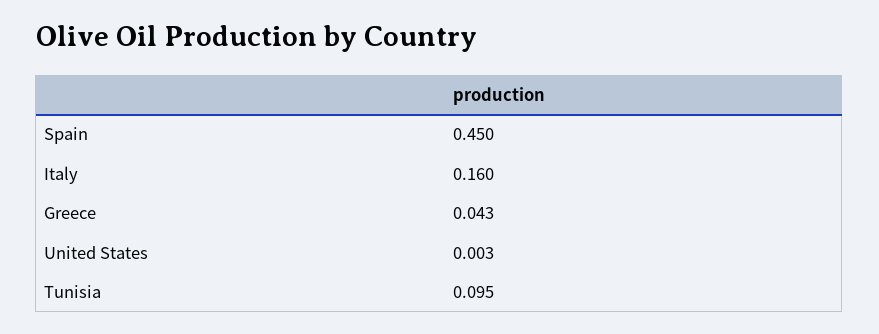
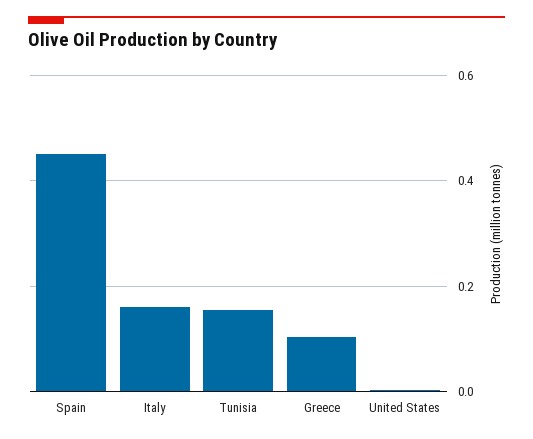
Greece: 0.043 -> 0.1
Tunisia: 0.095 -> 0.16

